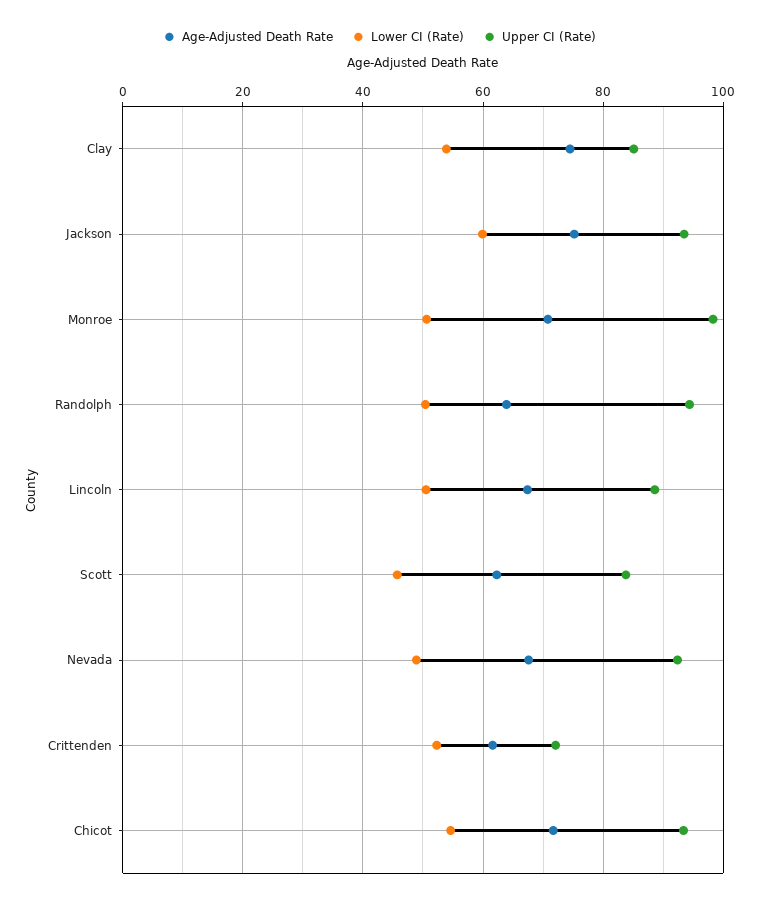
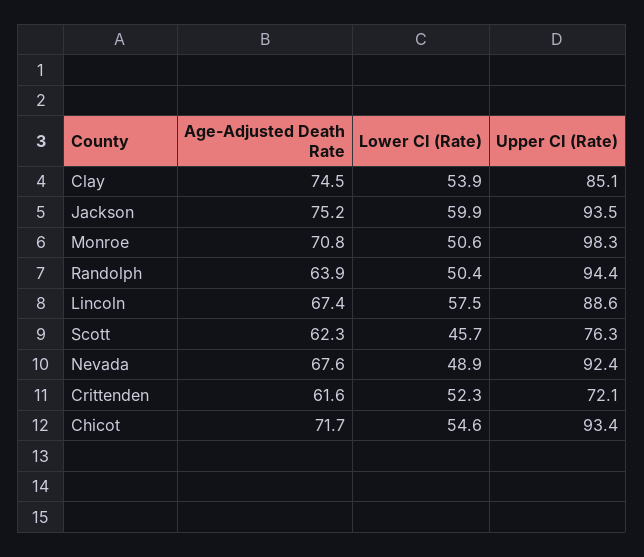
Lower CI (Rate), Lincoln: 50 -> 57.5
Upper CI (Rate), Scott: 84 -> 76.3

